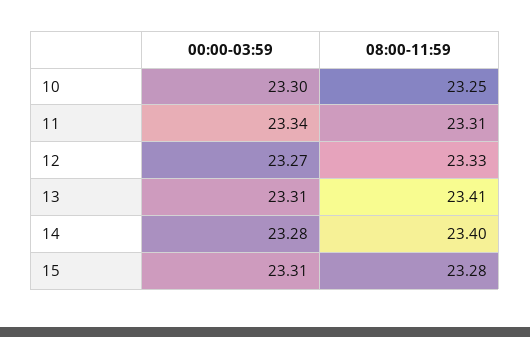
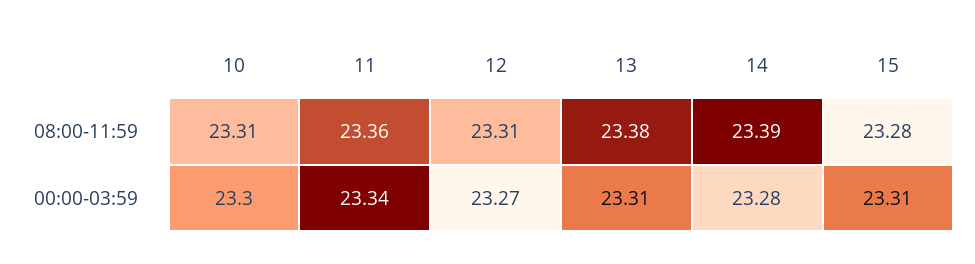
08:00-11:59, 10: 23.25 -> 23.31
08:00-11:59, 11: 23.31 -> 23.36
08:00-11:59, 12: 23.33 -> 23.31
08:00-11:59, 13: 23.41 -> 23.38
08:00-11:59, 14: 23.4 -> 23.39

